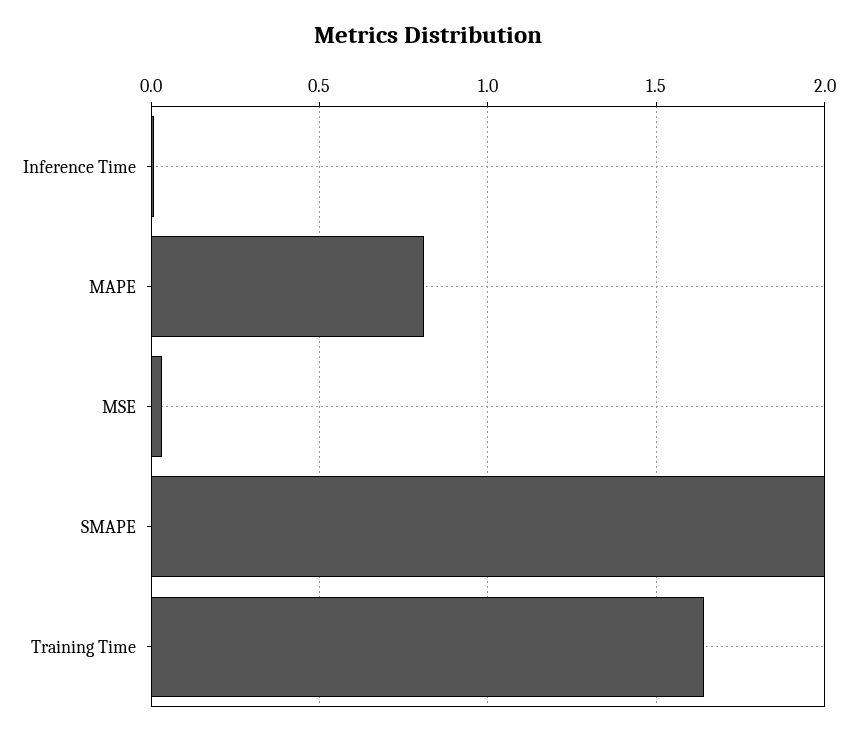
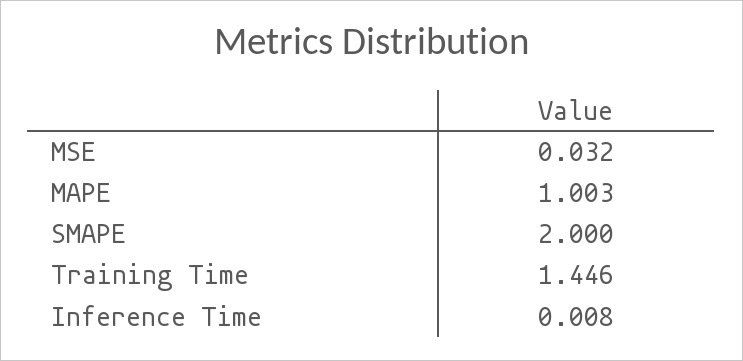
MAPE: 0.8 -> 1.003
Training Time: 1.65 -> 1.446

